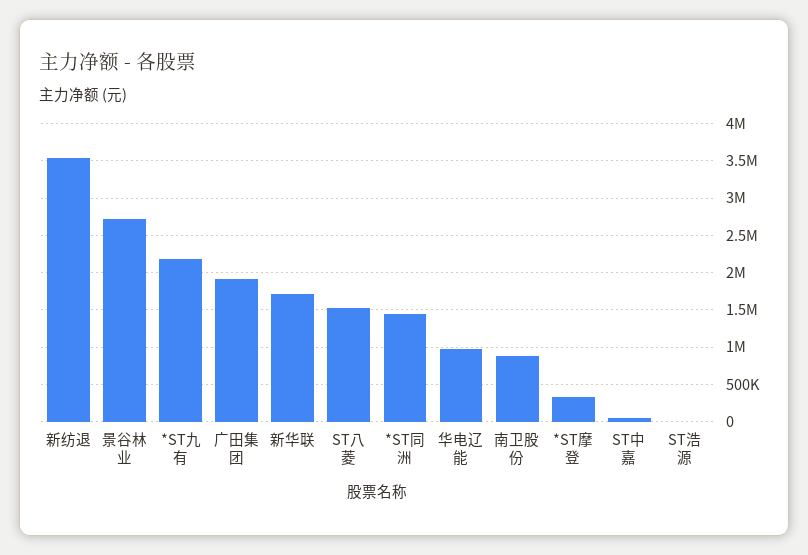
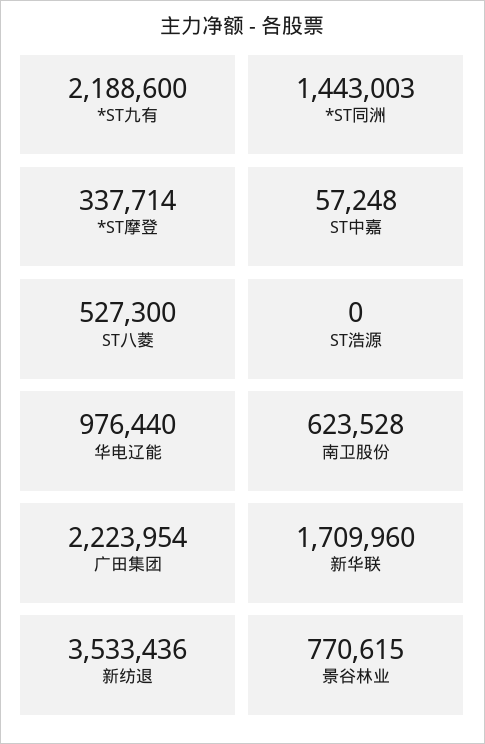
景谷林业: 2700000 -> 770615
广田集团: 1900000 -> 2223954
ST八菱: 1500000 -> 527300
南卫股份: 900000 -> 623528

